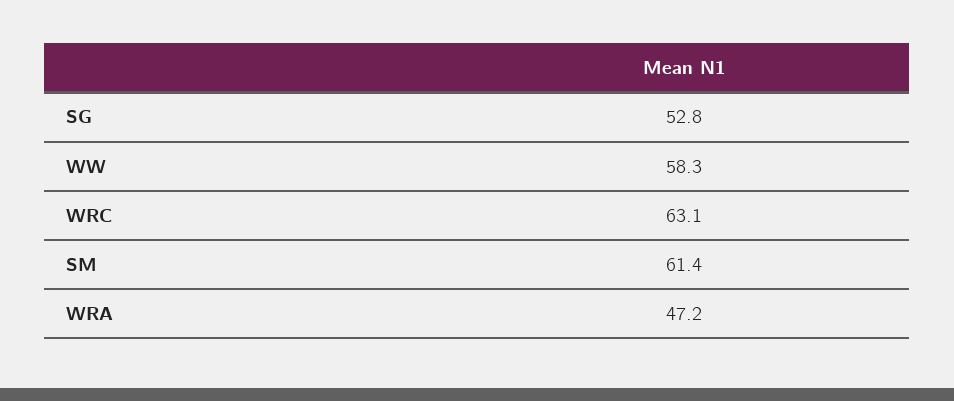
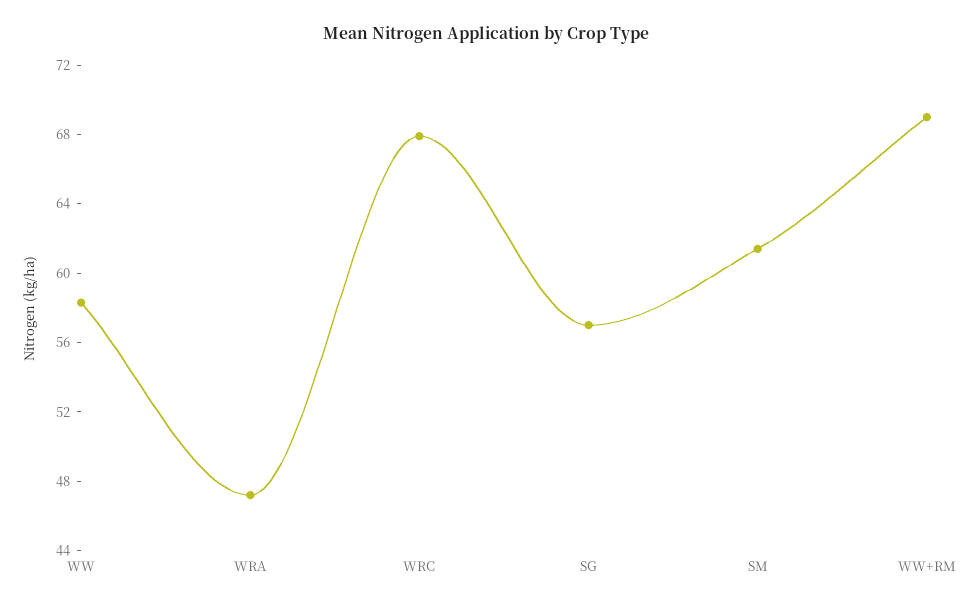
SG: 52.8 -> 57
WRC: 63.1 -> 68
WW+RM: none -> 69

